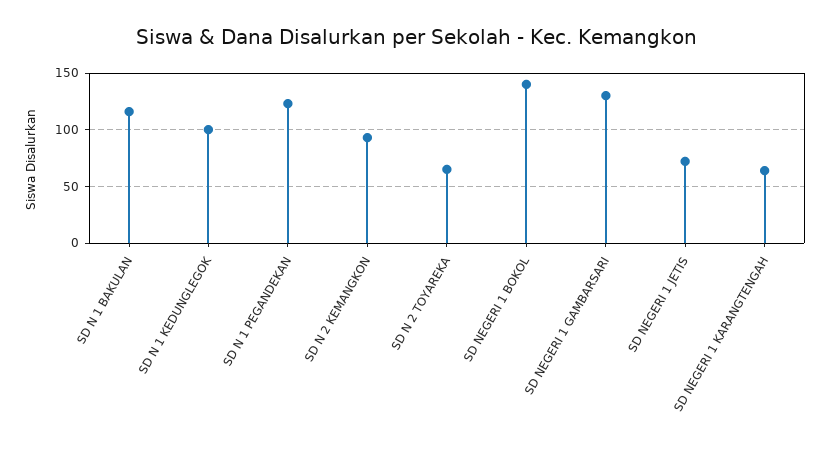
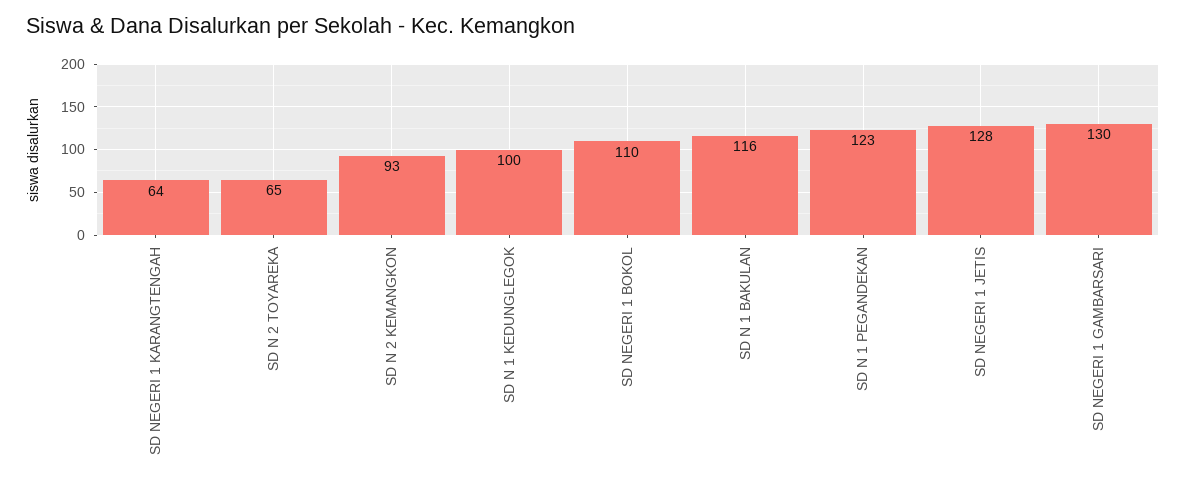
SD NEGERI 1 BOKOL: 140 -> 110
SD NEGERI 1 JETIS: 70 -> 128

